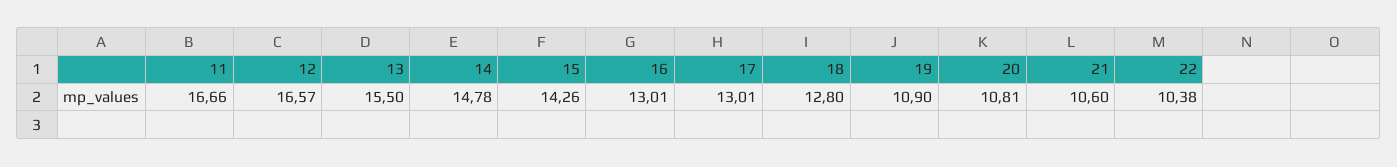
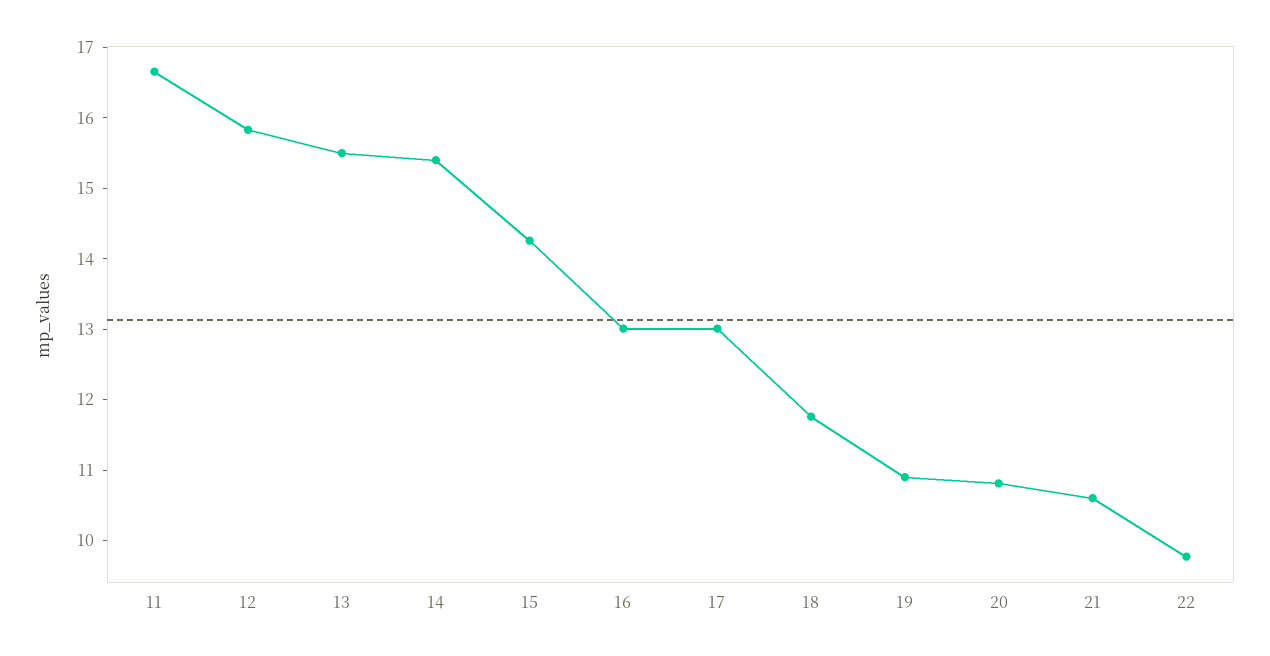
12: 16.57 -> 15.8
14: 14.78 -> 15.4
18: 12.8 -> 11.8
22: 10.38 -> 9.8

